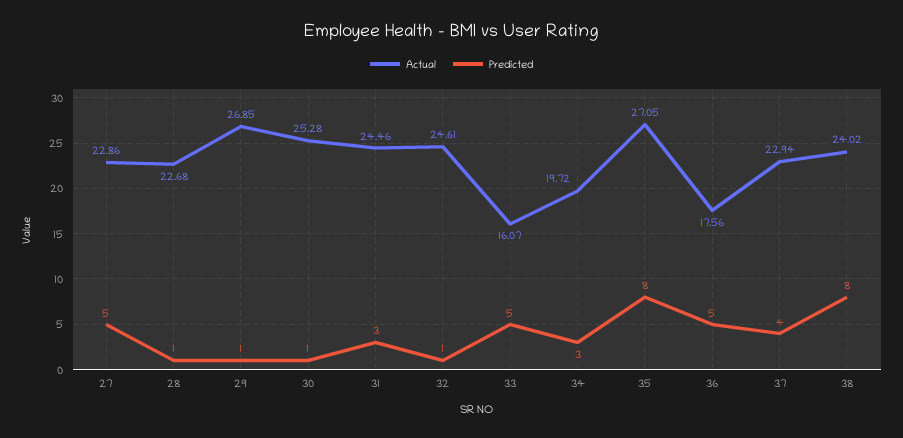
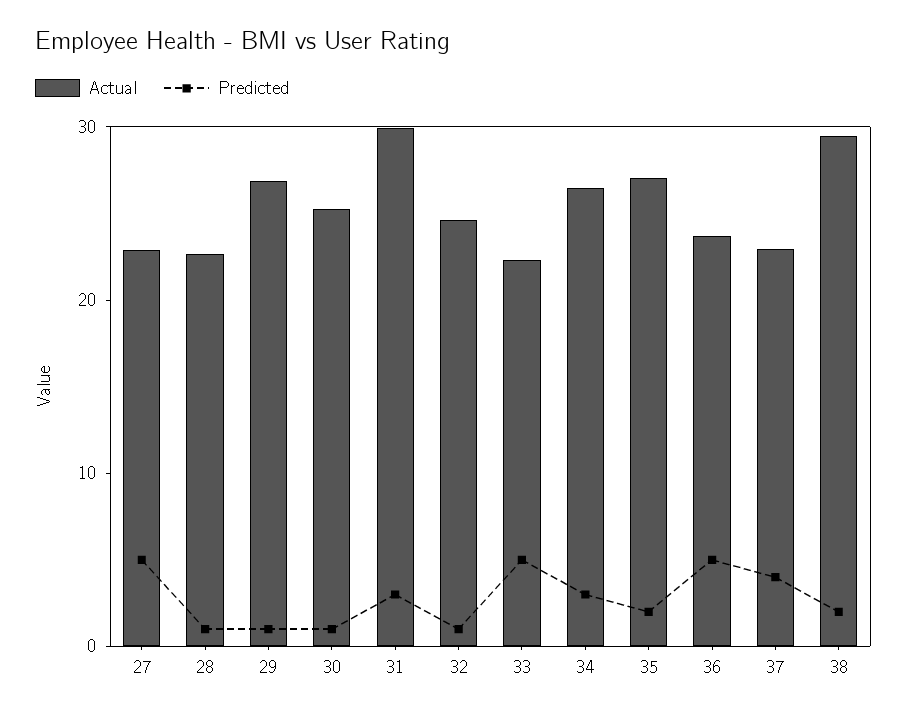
Actual, 31: 24.46 -> 30
Actual, 33: 16.07 -> 22
Actual, 34: 19.72 -> 26
Predicted, 35: 8 -> 2
Actual, 36: 17.56 -> 24
Actual, 38: 24.02 -> 30
Predicted, 38: 8 -> 2

